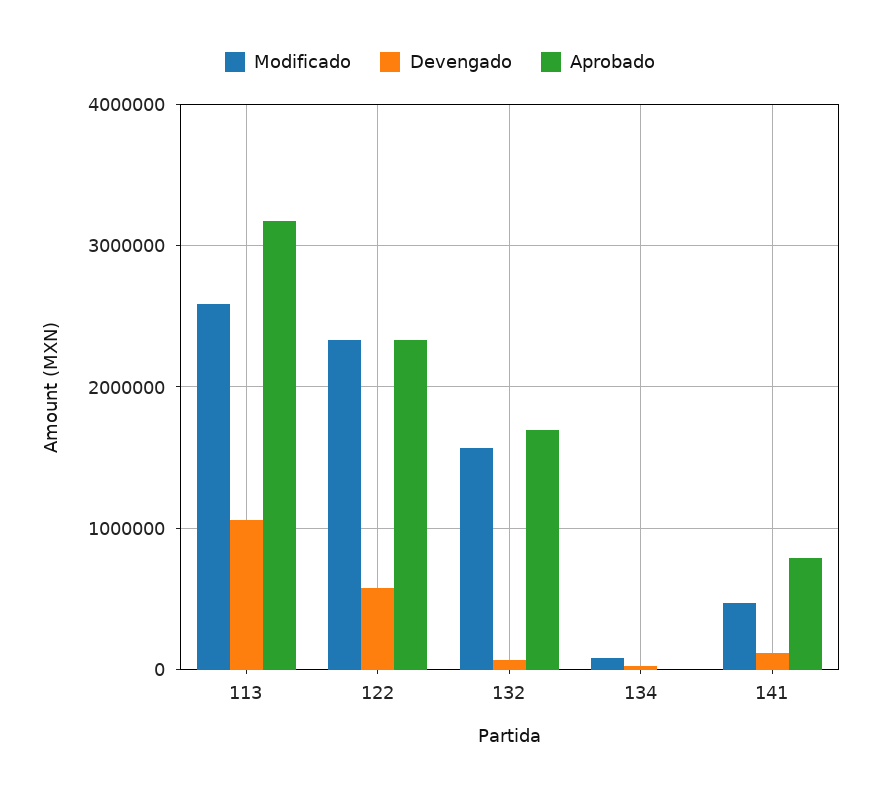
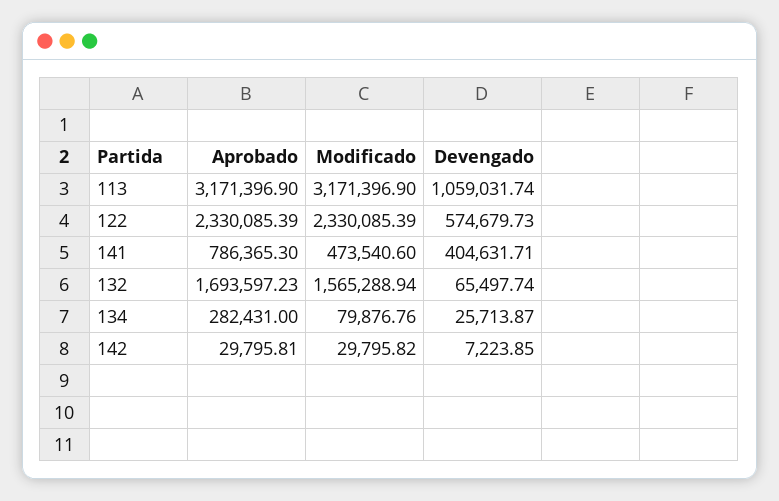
Modificado, 113: 2600000 -> 3171396.9
Aprobado, 134: 0 -> 282431
Devengado, 141: 100000 -> 404631.71
Aprobado, 142: none -> 29795.81
Modificado, 142: none -> 29795.82
Devengado, 142: none -> 7223.85

